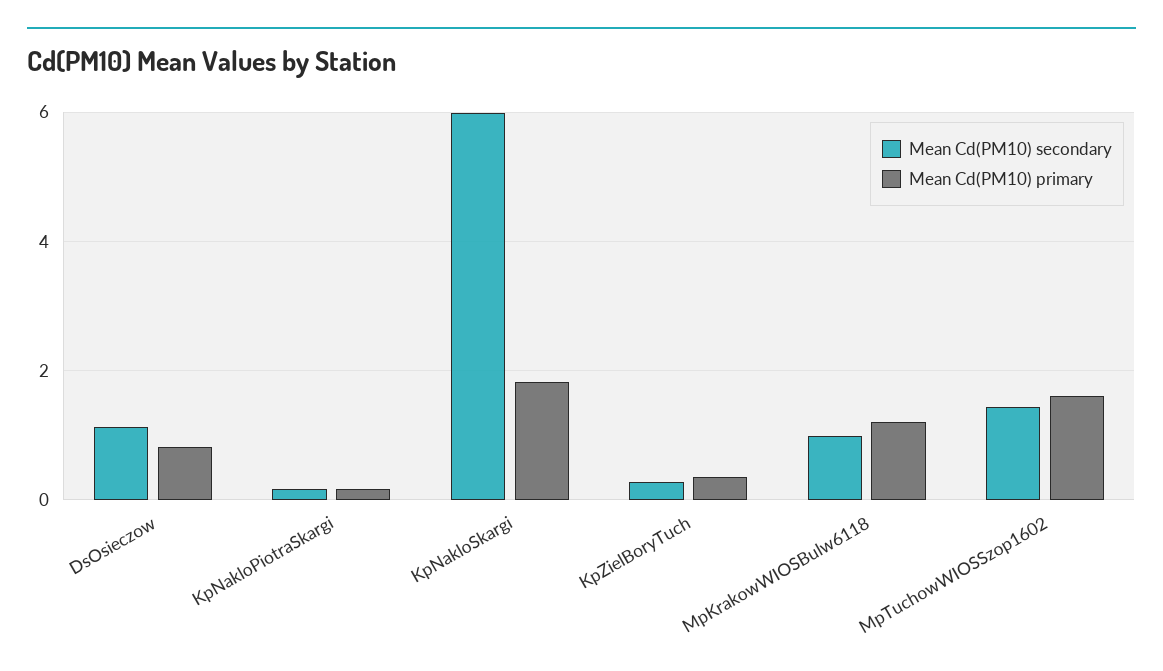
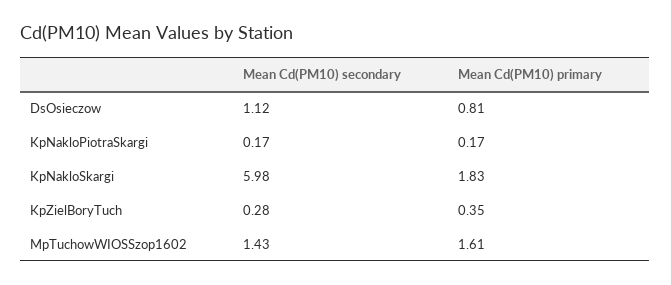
Mean Cd(PM10) secondary, MpKrakowWIOSBulw6118: 1 -> none
Mean Cd(PM10) primary, MpKrakowWIOSBulw6118: 1.2 -> none

